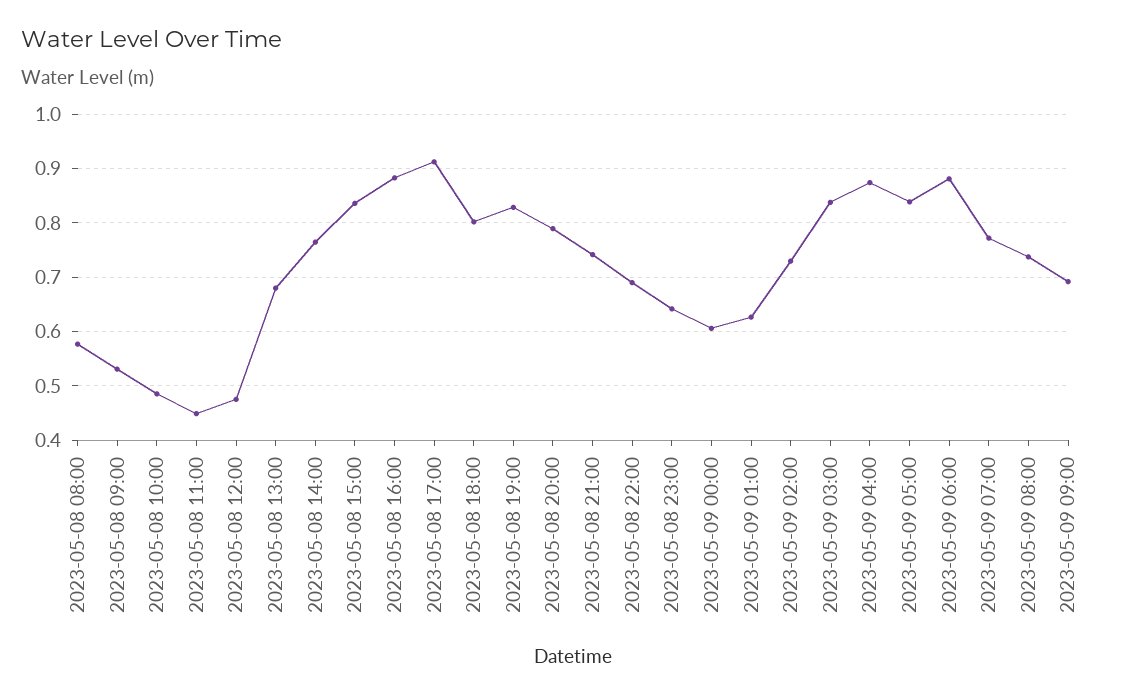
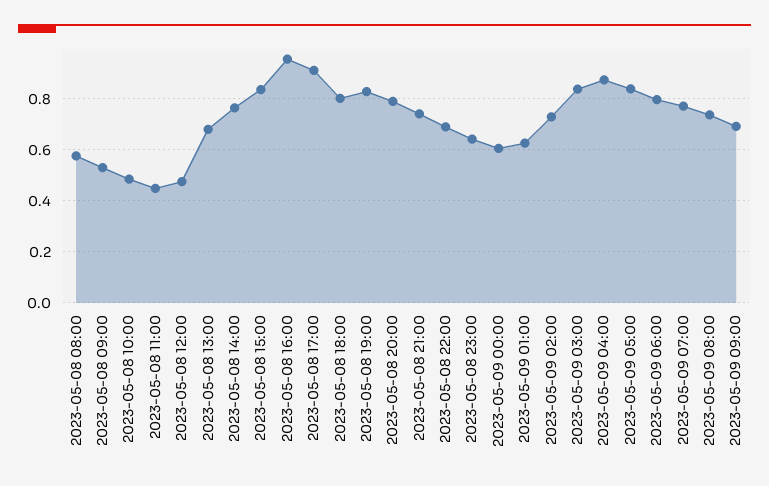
2023-05-08 16:00: 0.88 -> 0.95
2023-05-09 06:00: 0.88 -> 0.8

